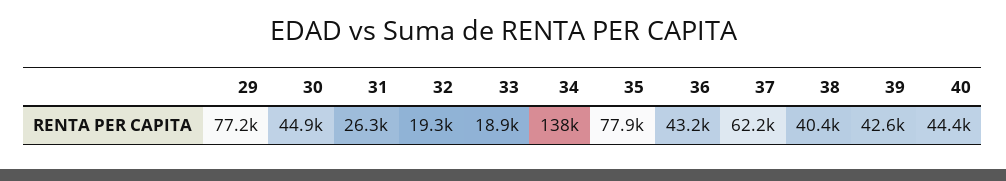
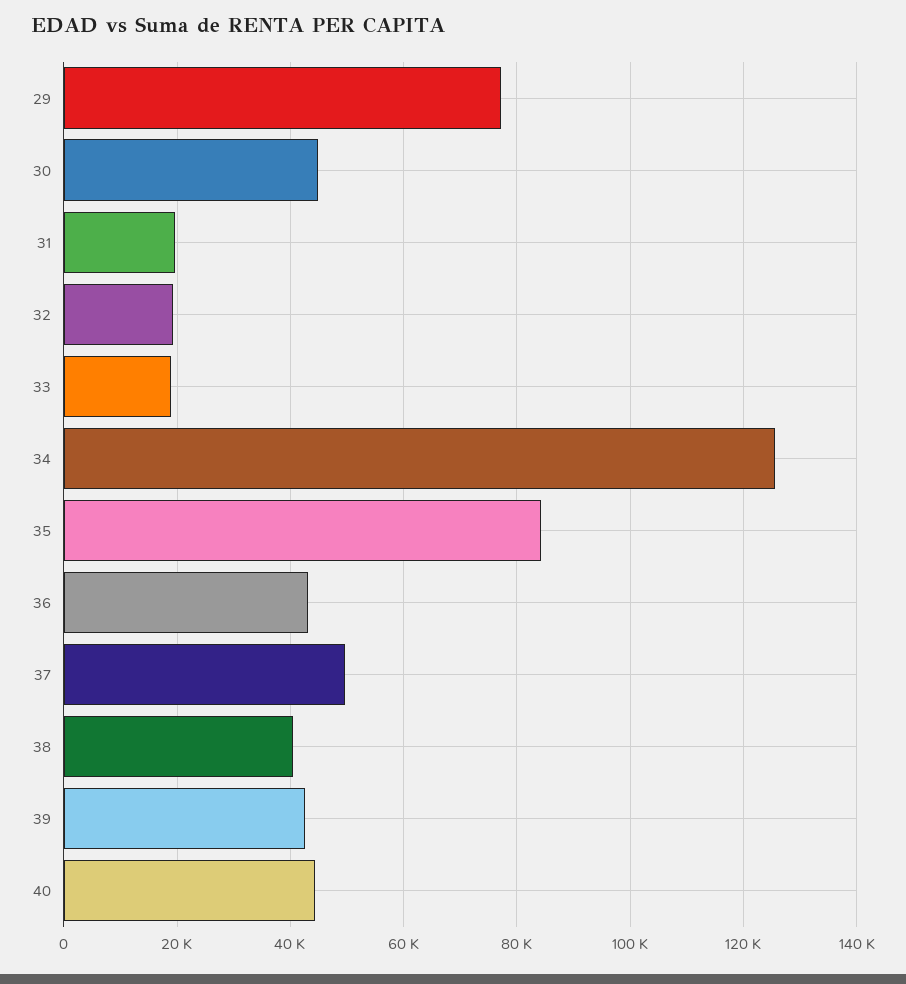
31: 26300 -> 20000
34: 138000 -> 126000
35: 77900 -> 84000
37: 62200 -> 50000

